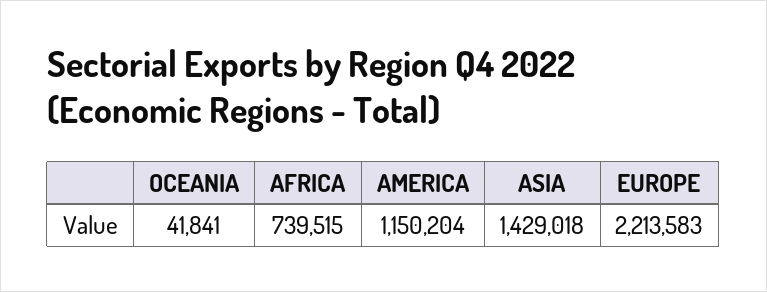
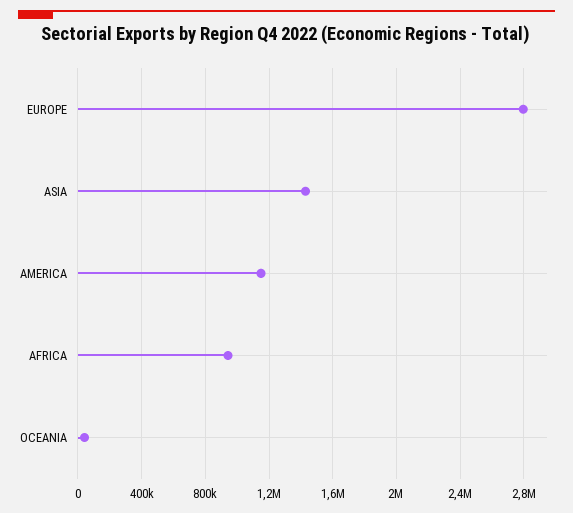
AFRICA: 739515 -> 950000
EUROPE: 2213583 -> 2800000

